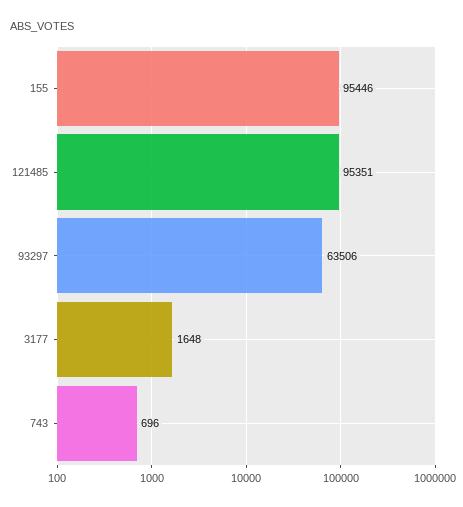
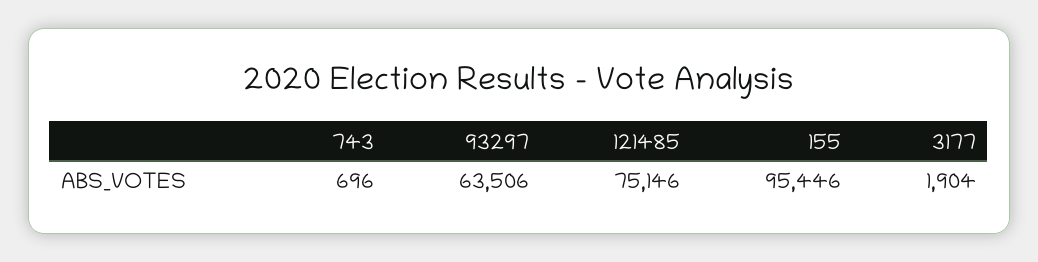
121485: 95351 -> 75146
3177: 1648 -> 1904

